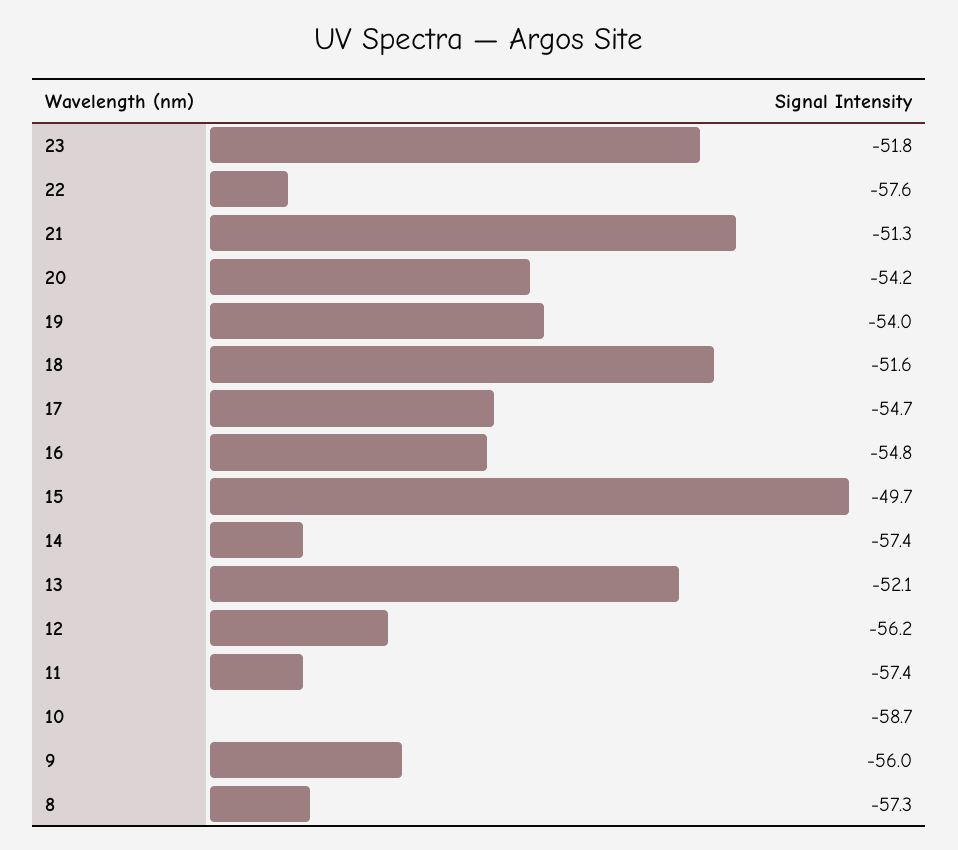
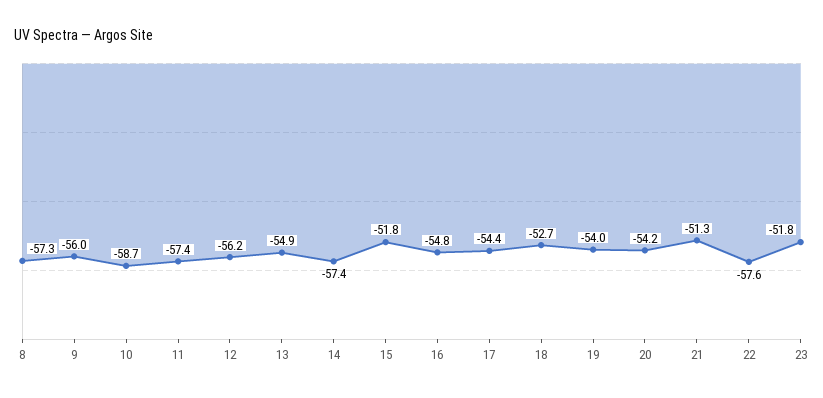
18: -51.6 -> -52.7
17: -54.7 -> -54.4
15: -49.7 -> -51.8
13: -52.1 -> -54.9

